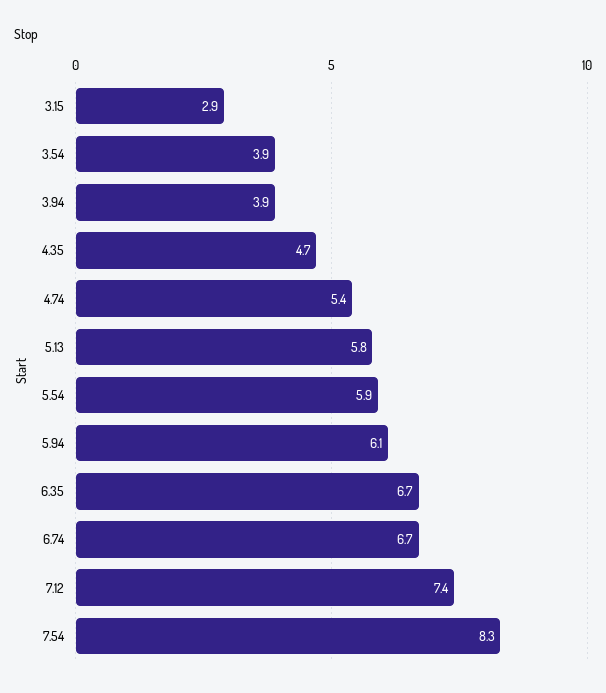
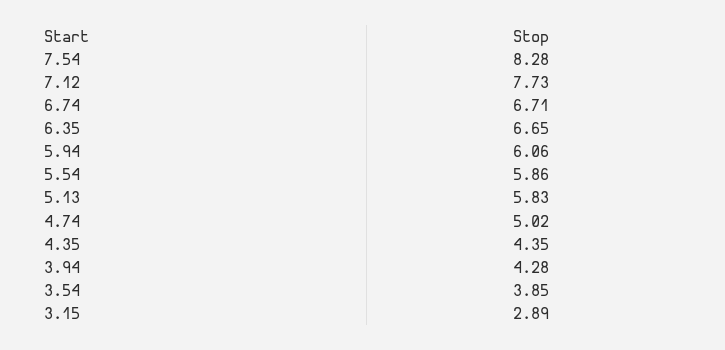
3.94: 3.9 -> 4.28
4.35: 4.7 -> 4.35
4.74: 5.4 -> 5.02
7.12: 7.4 -> 7.73

